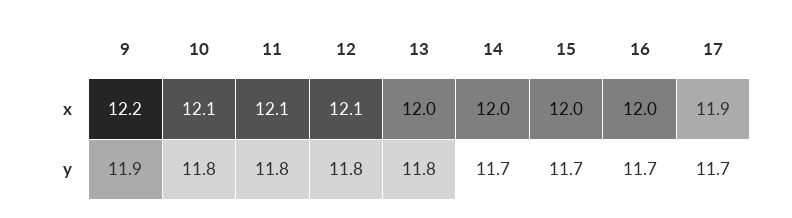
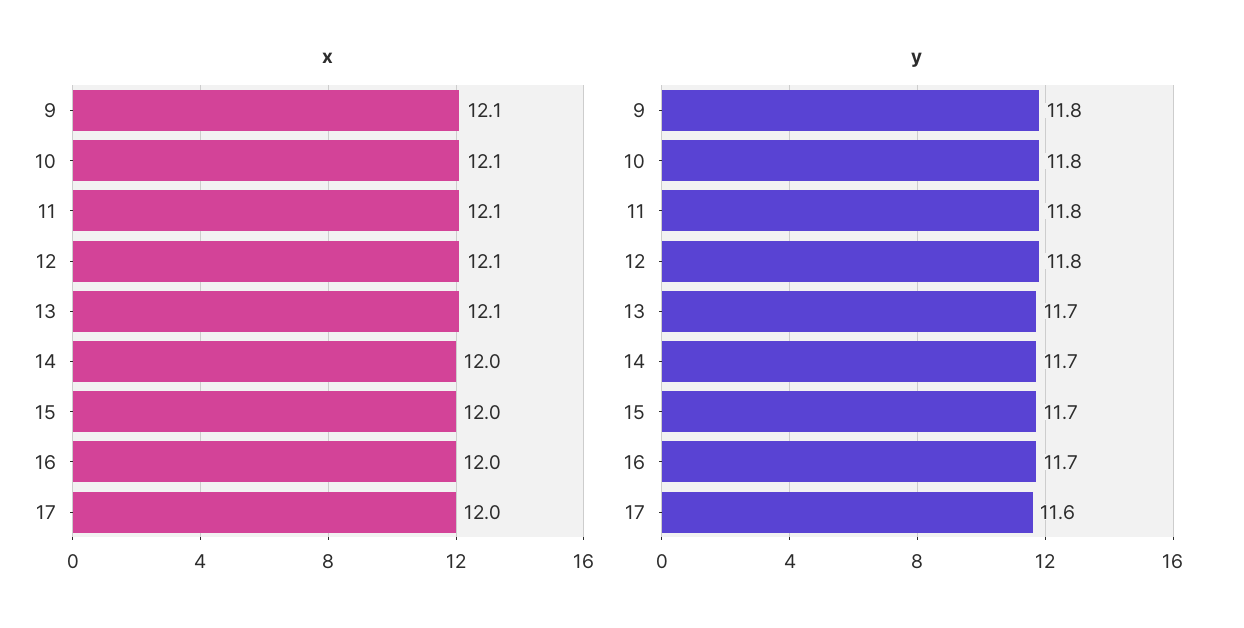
x, 9: 12.2 -> 12.1
x, 13: 12 -> 12.1
x, 17: 11.9 -> 12
y, 9: 11.9 -> 11.8
y, 13: 11.8 -> 11.7
y, 17: 11.7 -> 11.6

